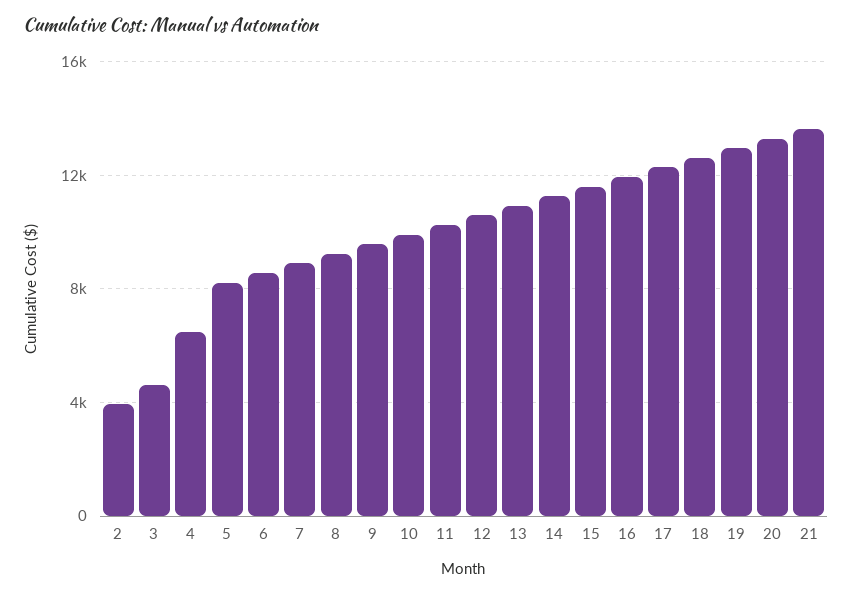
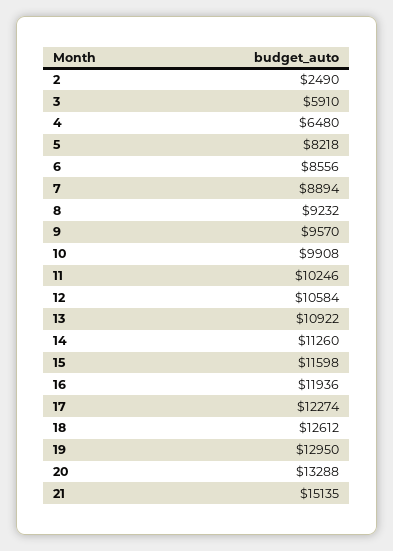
2: 4000 -> 2490
3: 4500 -> 5910
21: 13500 -> 15135

